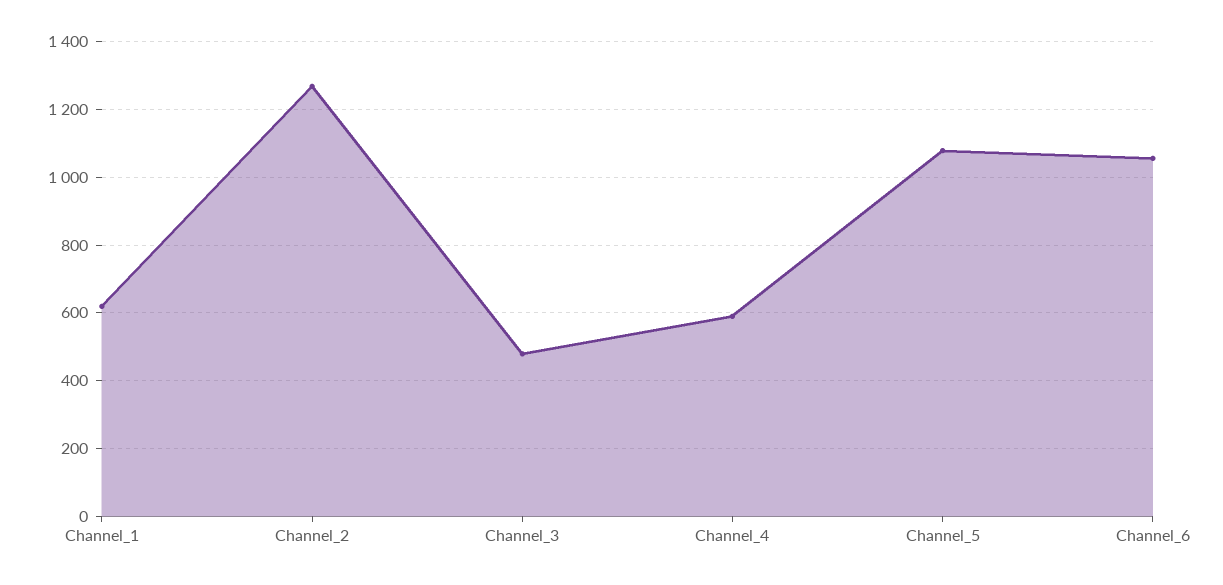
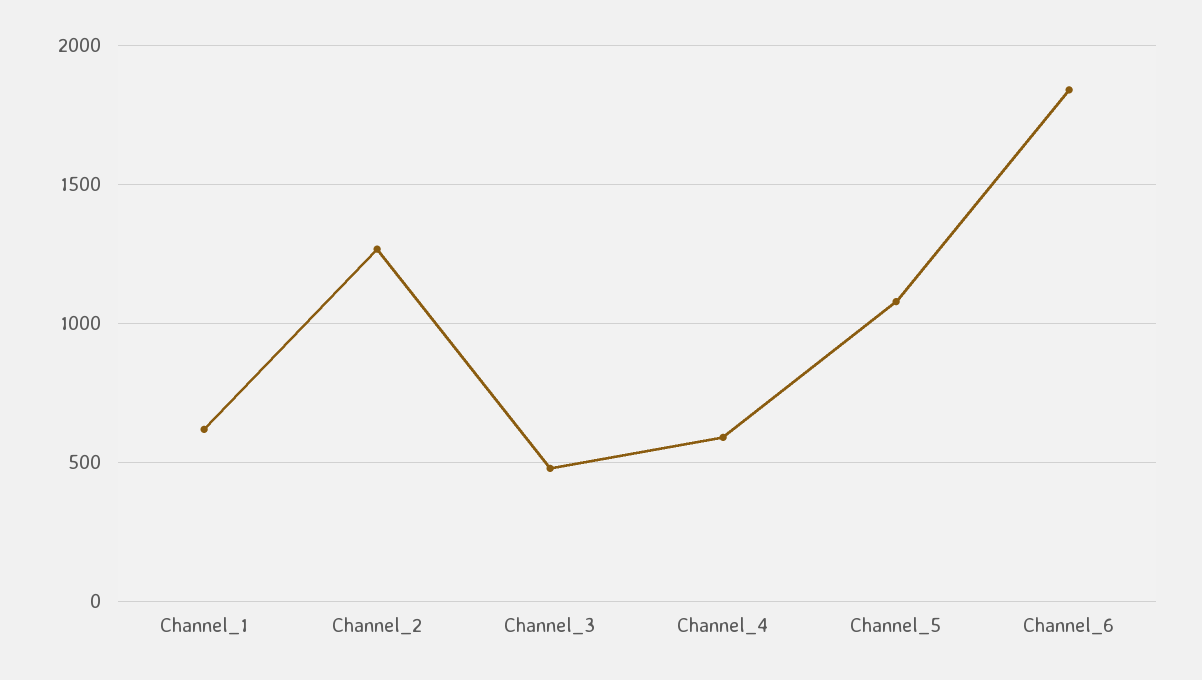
Channel_6: 1060 -> 1850

